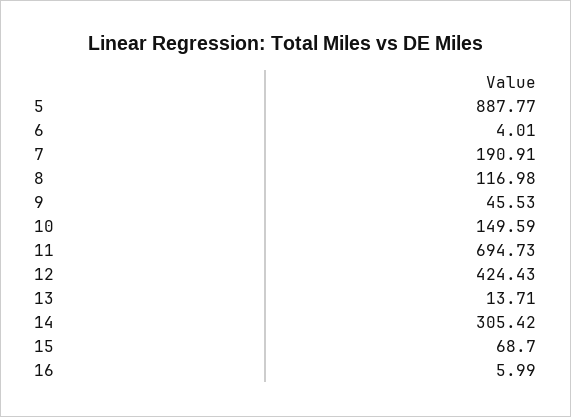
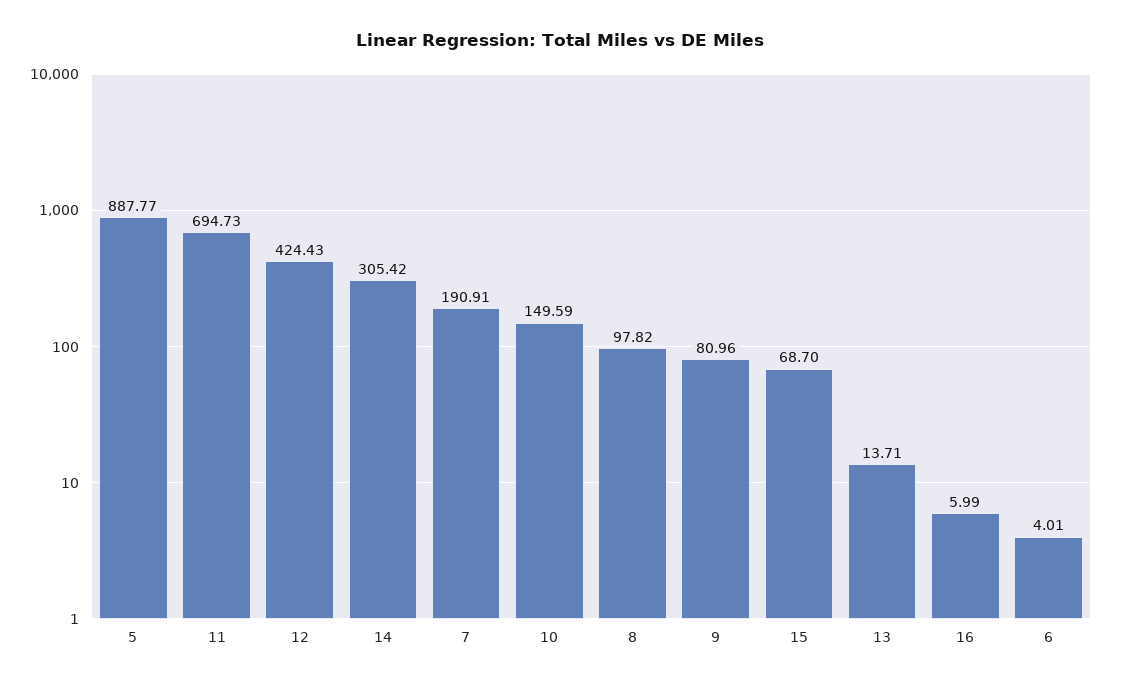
8: 116.98 -> 97.82
9: 45.53 -> 80.96

